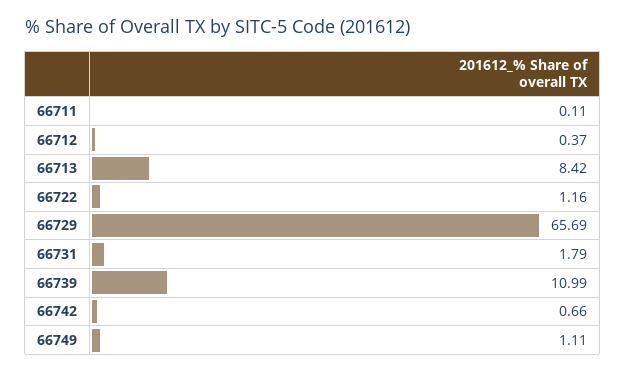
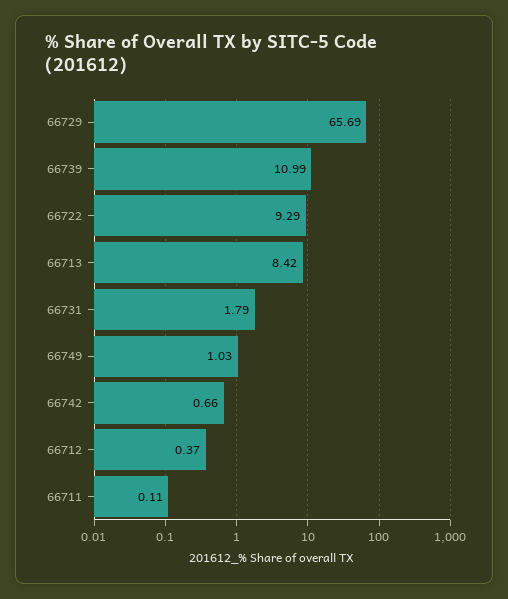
66722: 1.16 -> 9.29
66749: 1.11 -> 1.03

